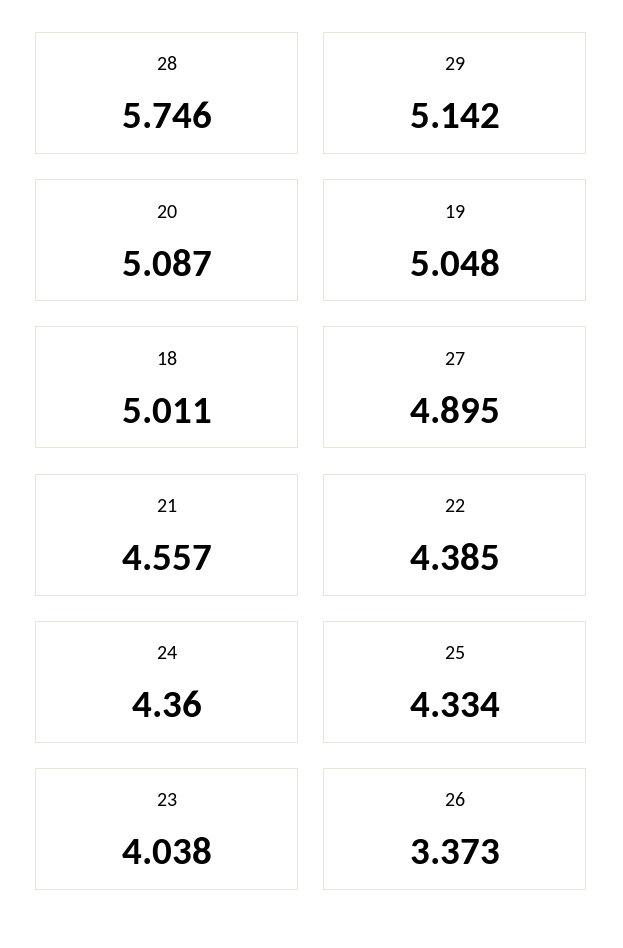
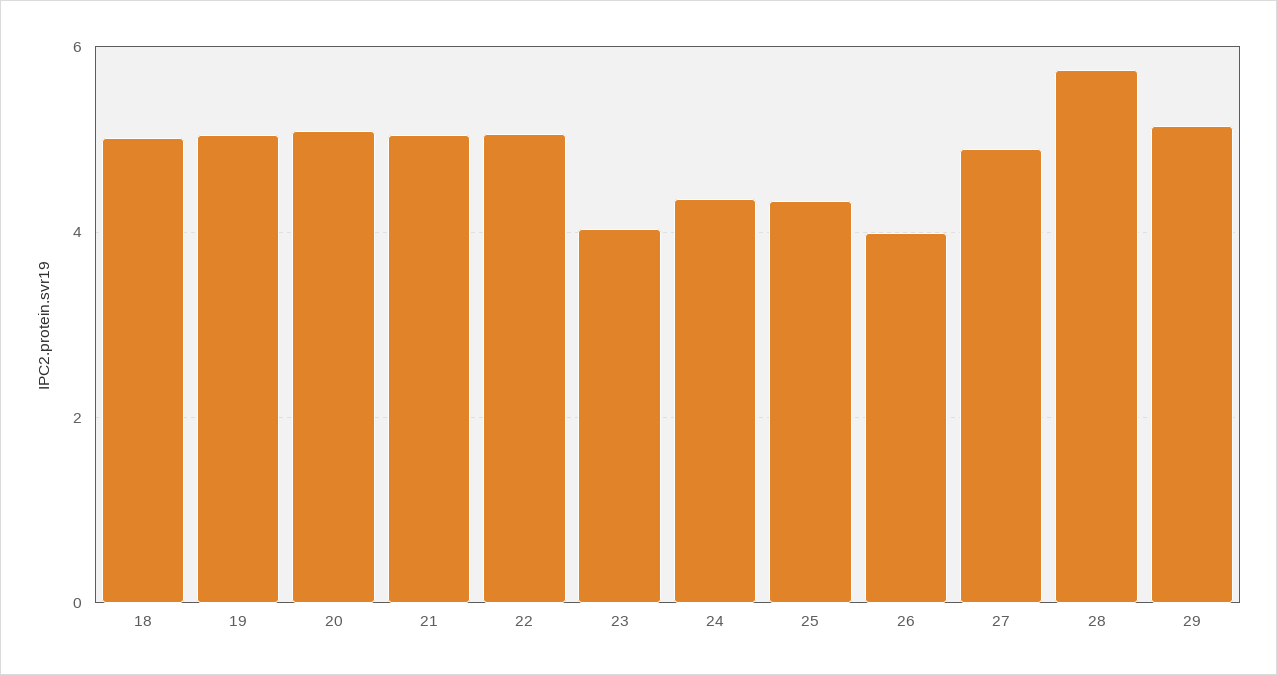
21: 4.557 -> 5
22: 4.385 -> 5
26: 3.373 -> 4

